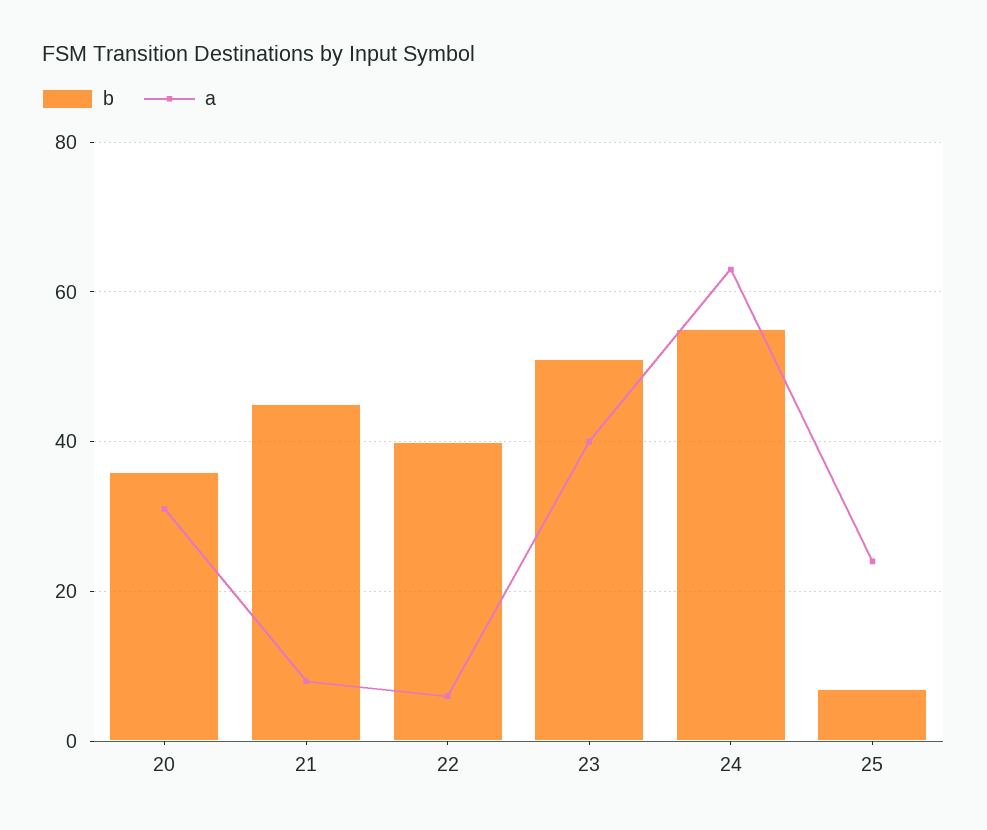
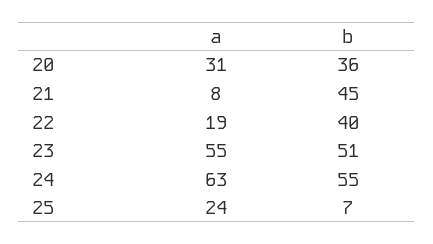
a, 22: 5 -> 19
a, 23: 40 -> 55

